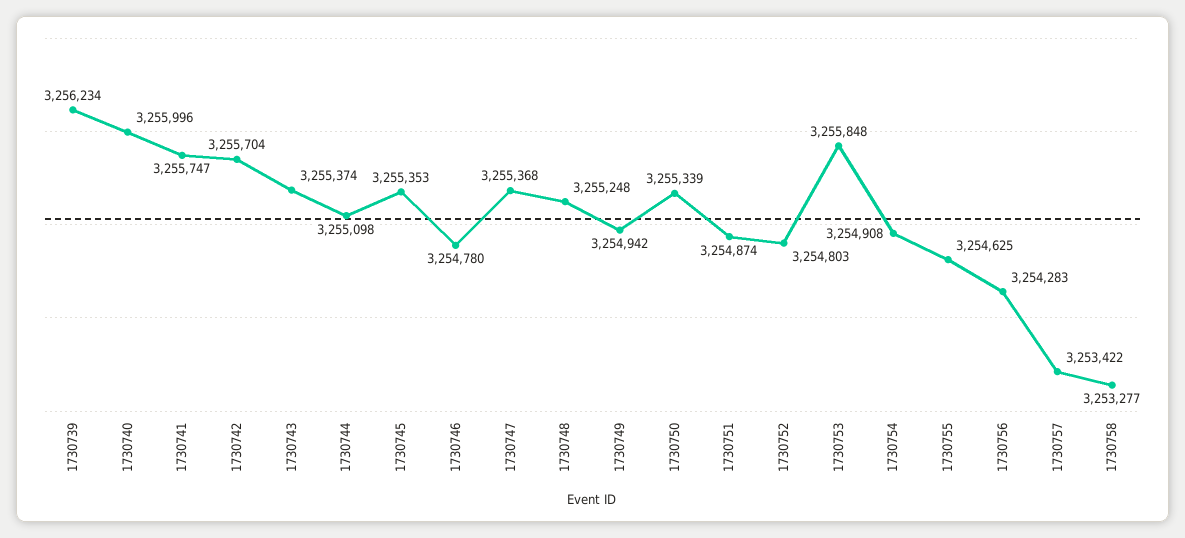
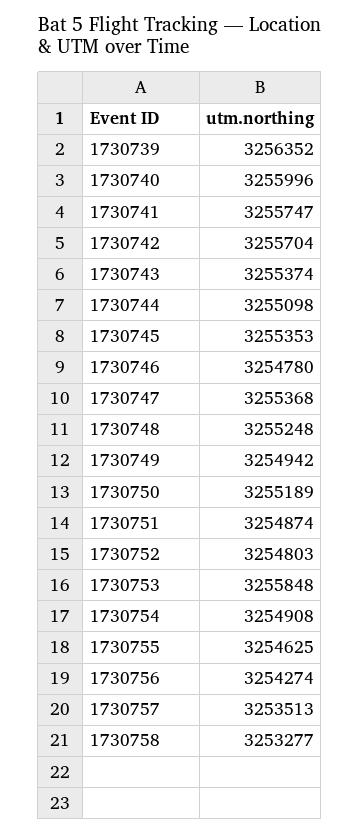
1730739: 3256234 -> 3256352
1730750: 3255339 -> 3255189
1730756: 3254283 -> 3254274
1730757: 3253422 -> 3253513

